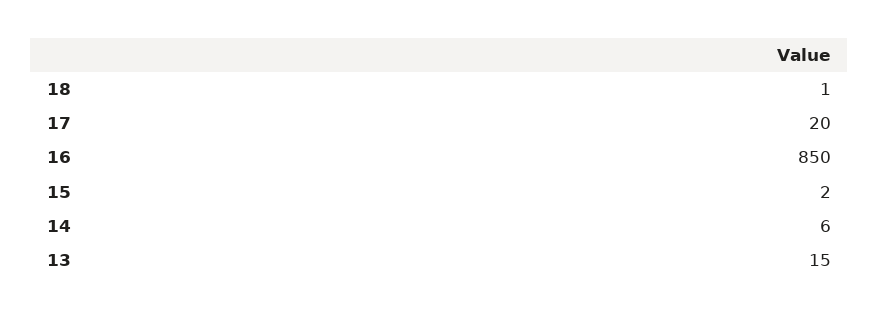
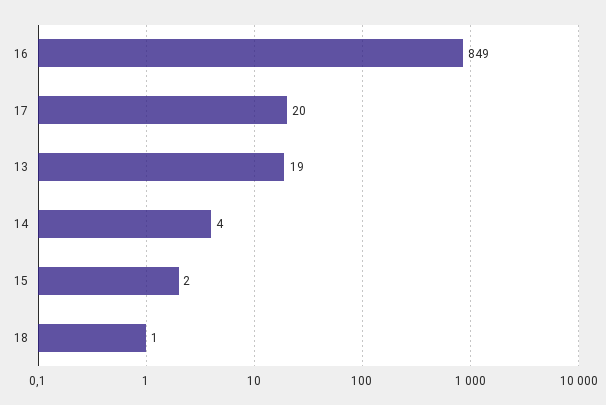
16: 850 -> 849
14: 6 -> 4
13: 15 -> 19

